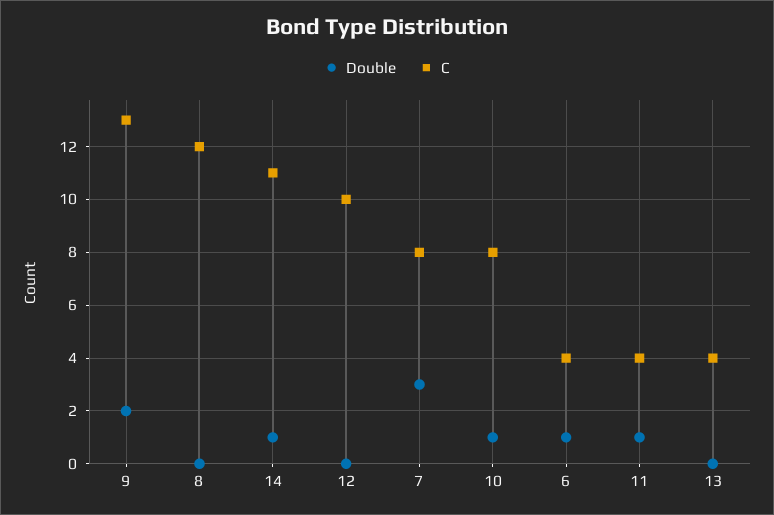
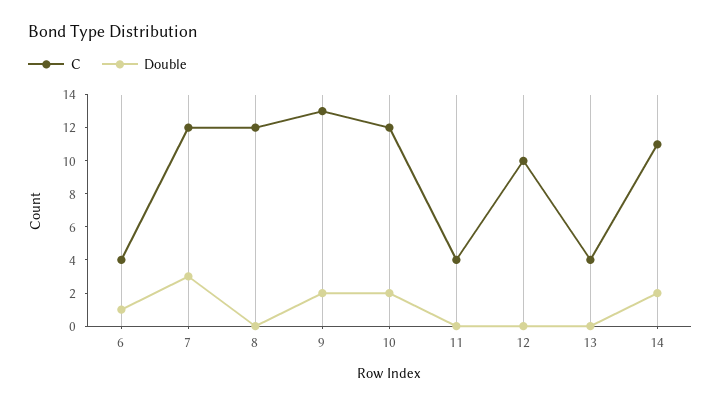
Double, 14: 1 -> 2
C, 7: 8 -> 12
Double, 10: 1 -> 2
C, 10: 8 -> 12
Double, 11: 1 -> 0

